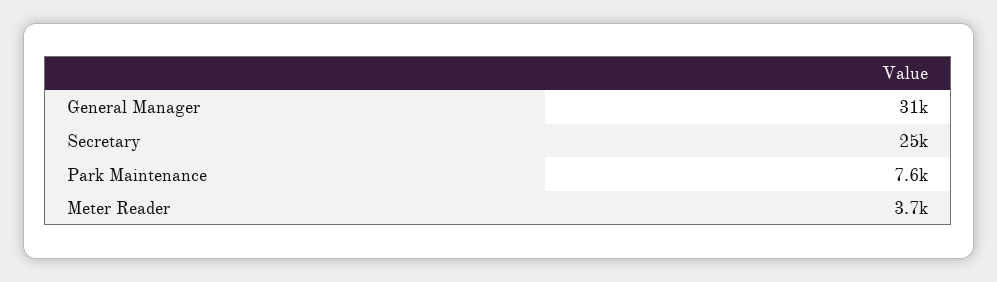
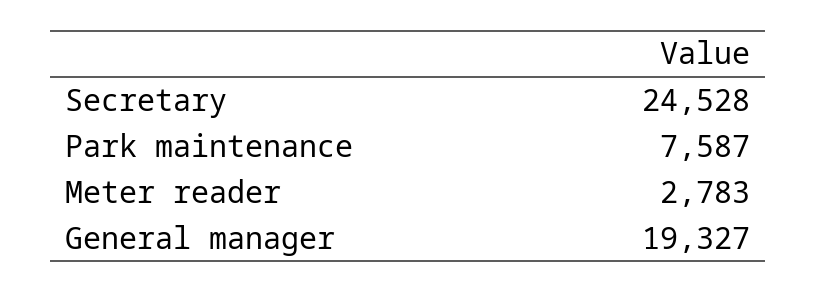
General Manager: 31000 -> 19327
Meter Reader: 3700 -> 2783

